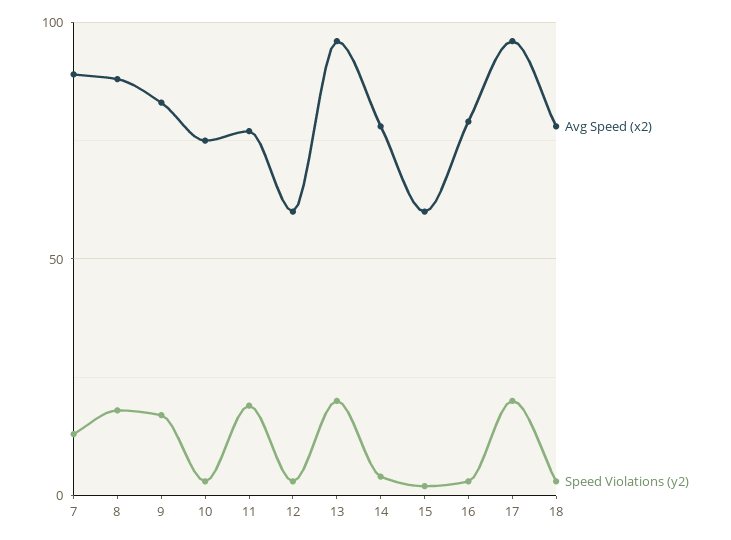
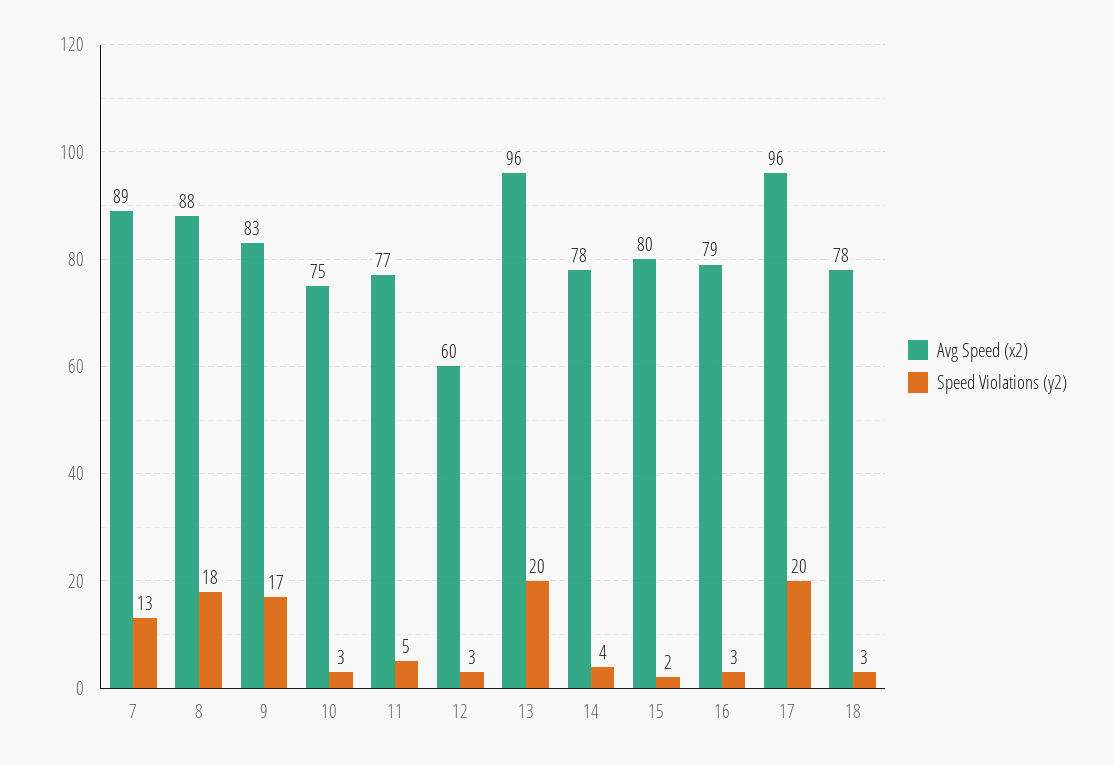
Speed Violations (y2), 11: 20 -> 5
Avg Speed (x2), 15: 60 -> 80

